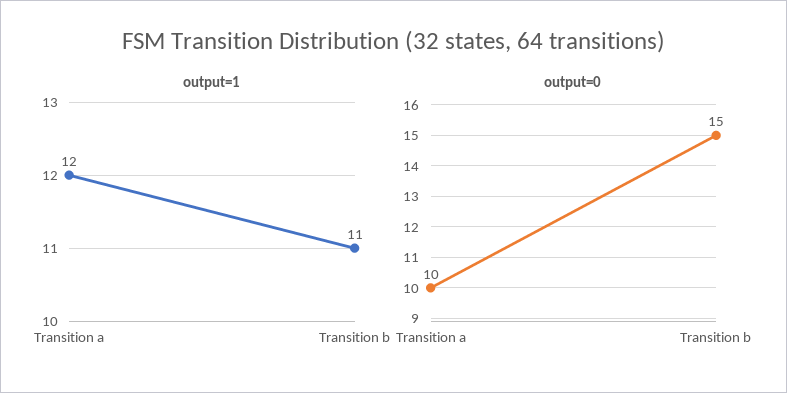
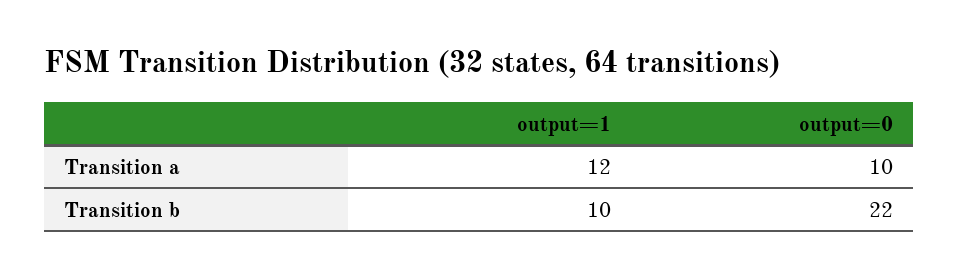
output=1, Transition b: 11 -> 10
output=0, Transition b: 15 -> 22

